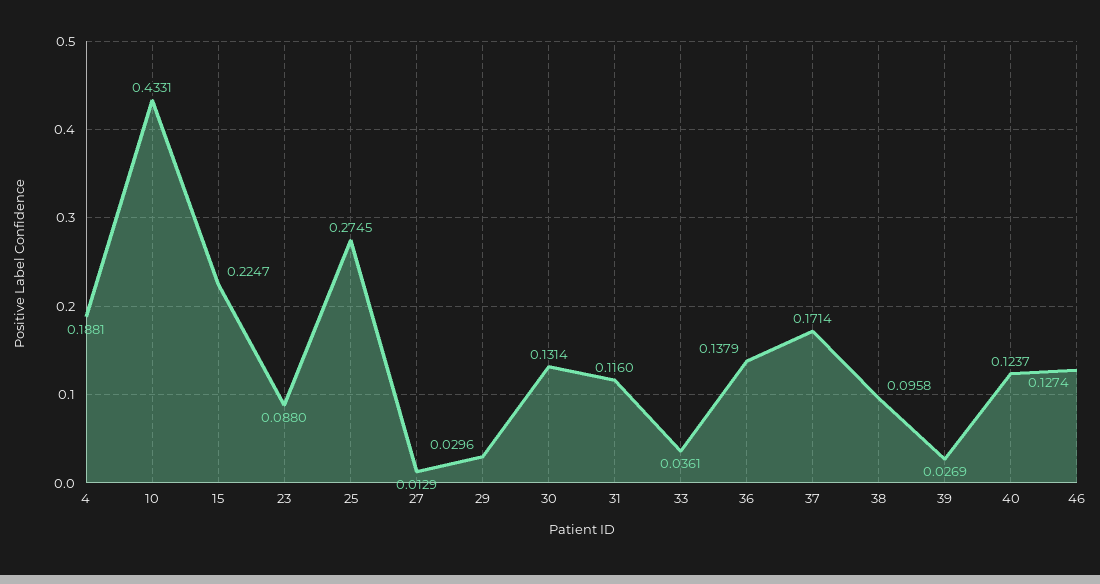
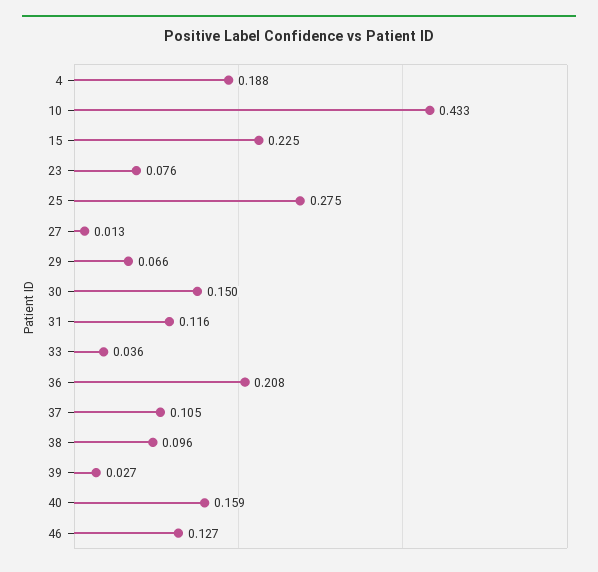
23: 0.088 -> 0.076
29: 0.0296 -> 0.066
30: 0.1314 -> 0.15
36: 0.1379 -> 0.208
37: 0.1714 -> 0.105
40: 0.1237 -> 0.159

